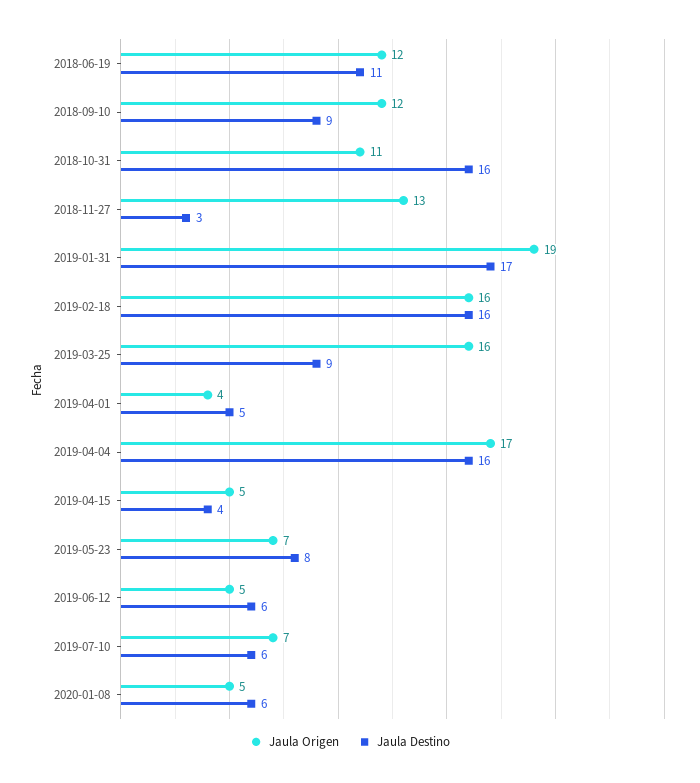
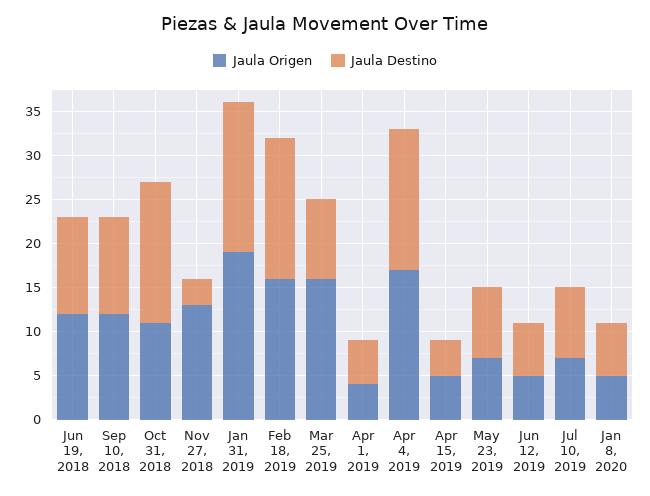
Jaula Destino, 2018-09-10: 9 -> 11
Jaula Destino, 2019-07-10: 6 -> 8

